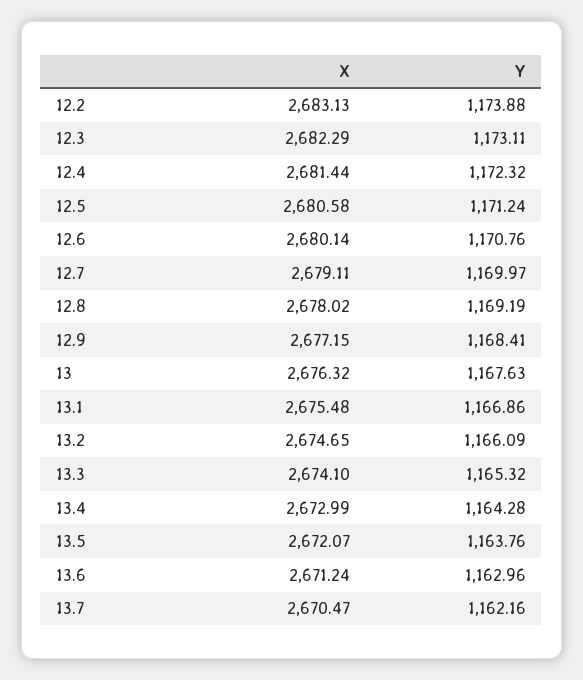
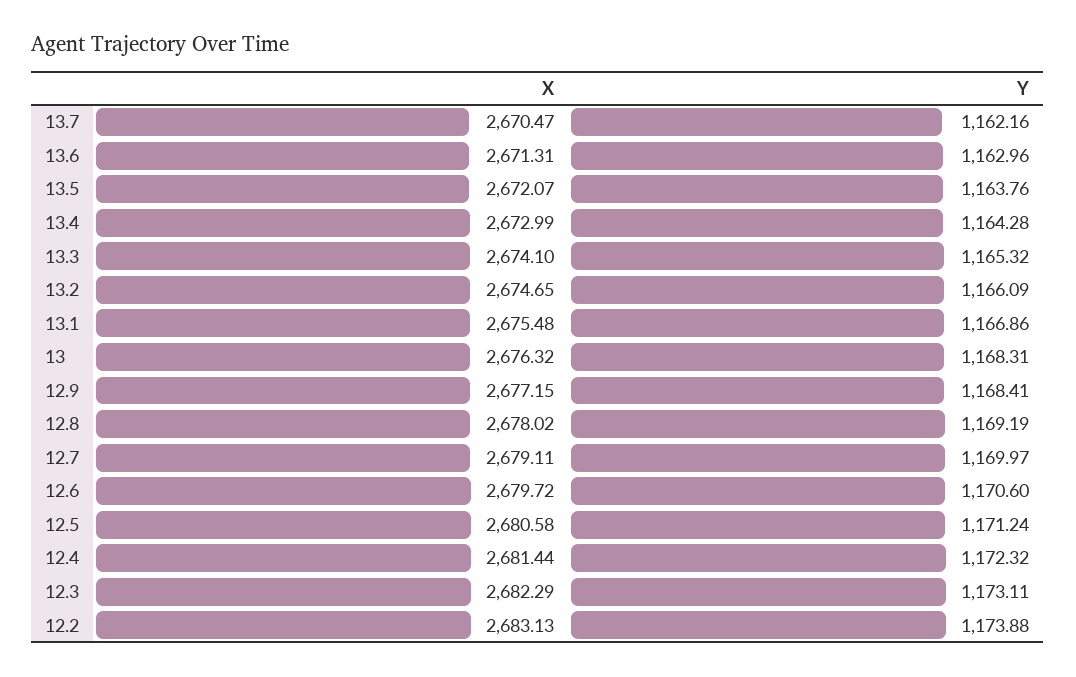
X, 12.6: 2680.14 -> 2679.72
Y, 12.6: 1170.76 -> 1170.6
Y, 13: 1167.63 -> 1168.31
X, 13.6: 2671.24 -> 2671.31

